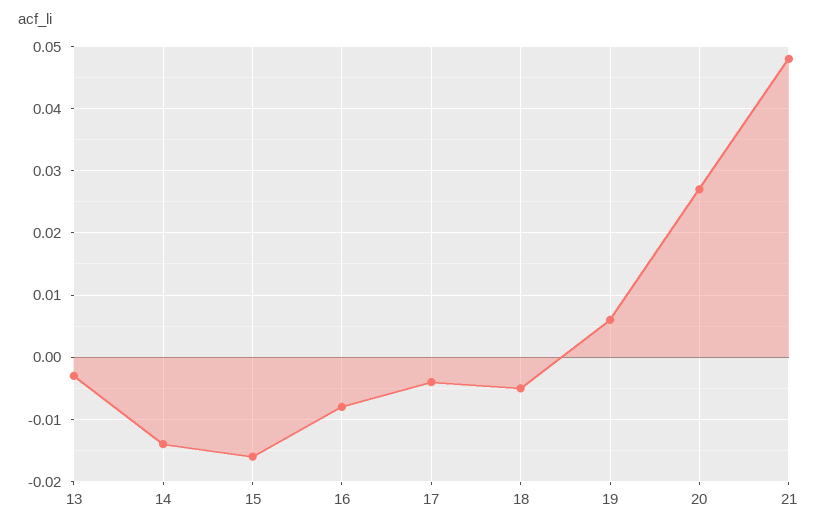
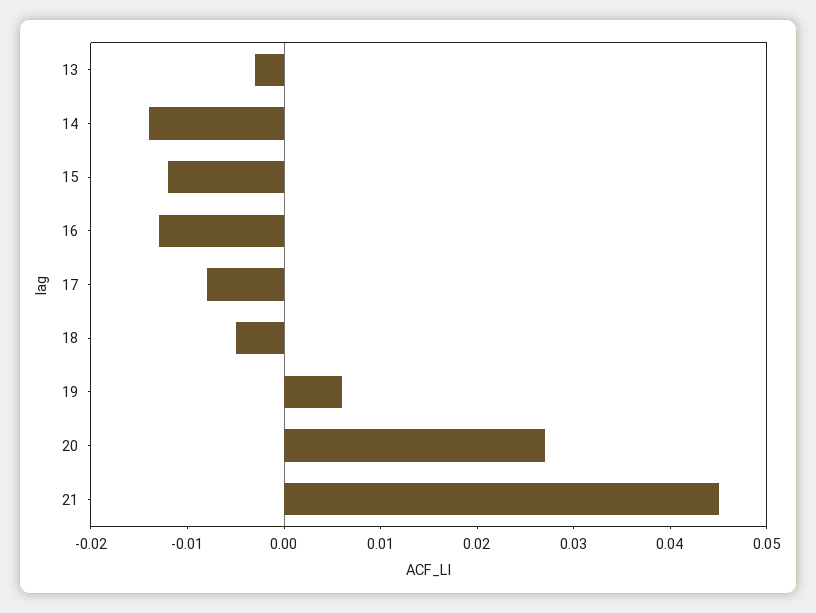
15: -0.016 -> -0.012
16: -0.008 -> -0.013
17: -0.004 -> -0.008
21: 0.048 -> 0.045

